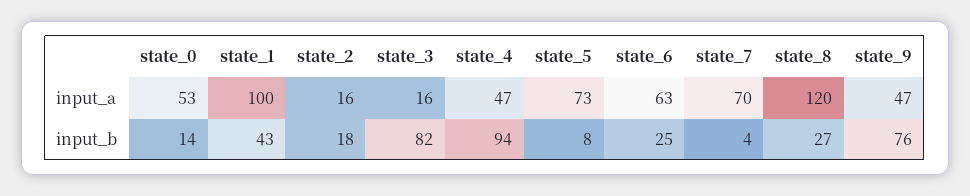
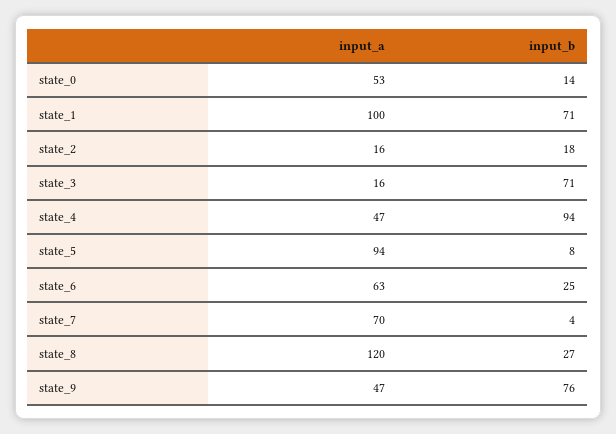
state_5, input_a: 73 -> 94
state_1, input_b: 43 -> 71
state_3, input_b: 82 -> 71

